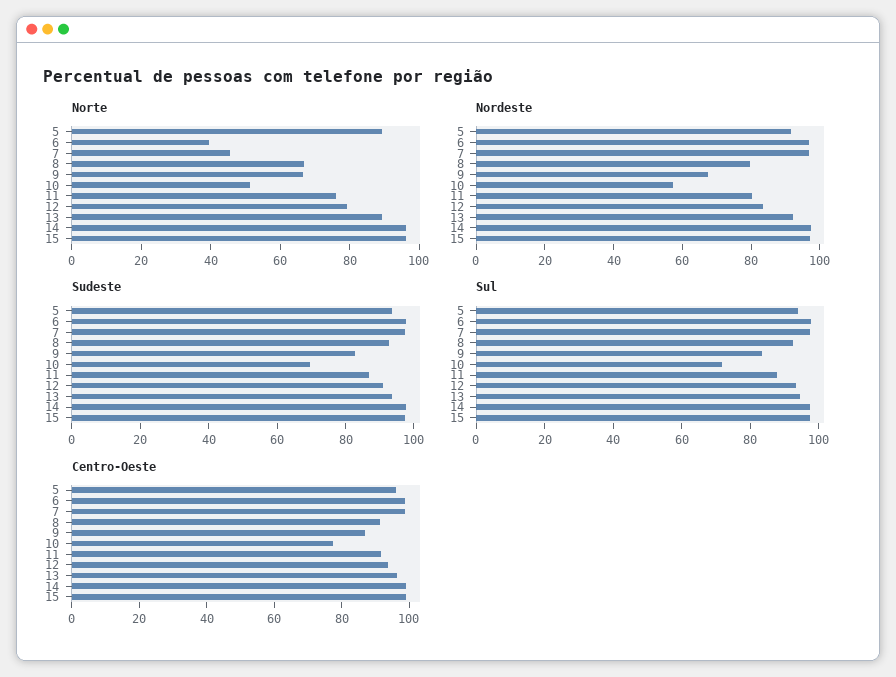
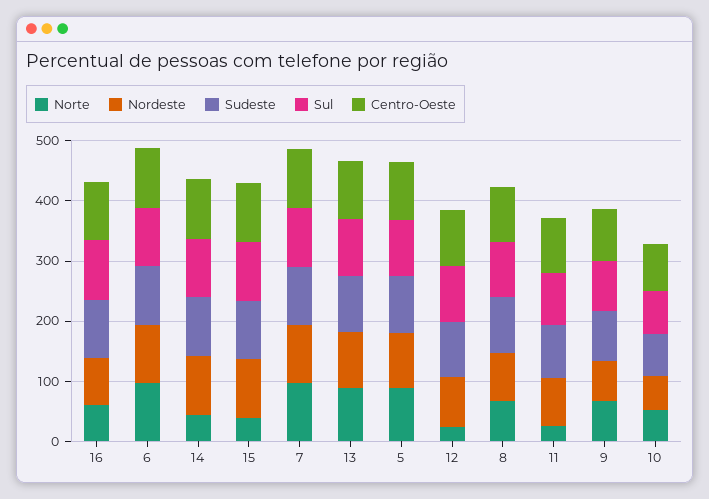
Norte, 6: 40 -> 100
Norte, 7: 45 -> 100
Norte, 11: 75 -> 20
Norte, 12: 80 -> 20
Norte, 14: 95 -> 40
Norte, 15: 95 -> 40
Norte, 16: none -> 60
Nordeste, 16: none -> 80
Sudeste, 16: none -> 100
Sul, 16: none -> 100
Centro-Oeste, 16: none -> 100

